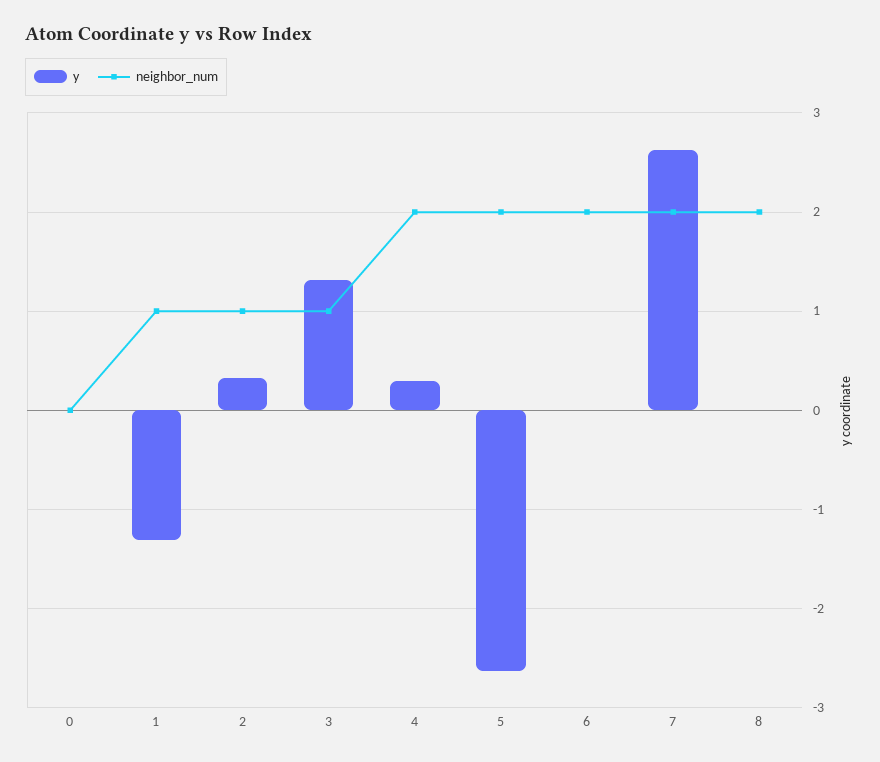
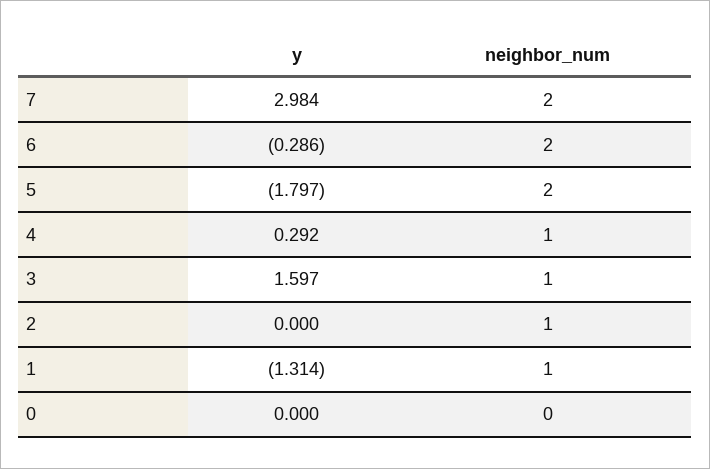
y, 2: 0.3 -> 0
y, 3: 1.3 -> 1.597
neighbor_num, 4: 2 -> 1
y, 5: -2.6 -> -1.797
y, 6: 0 -> -0.286
y, 7: 2.6 -> 2.984
y, 8: 0 -> none
neighbor_num, 8: 2 -> none

